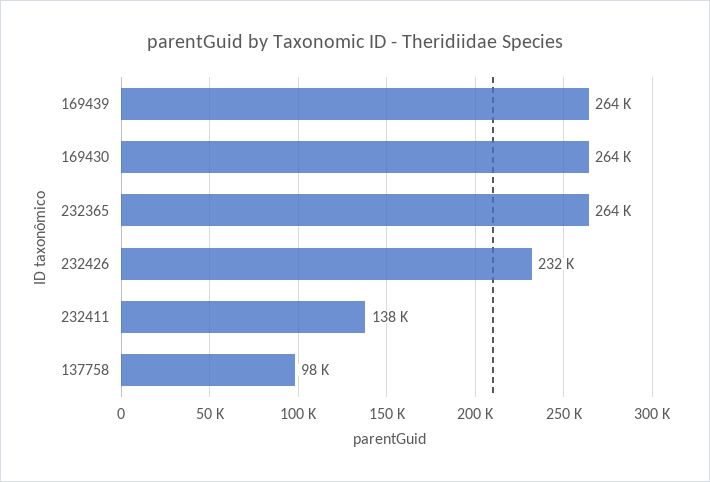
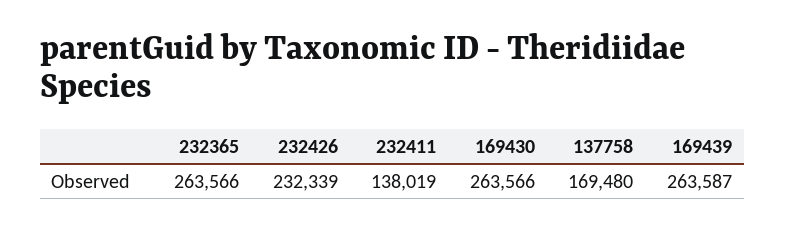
137758: 98000 -> 169480

